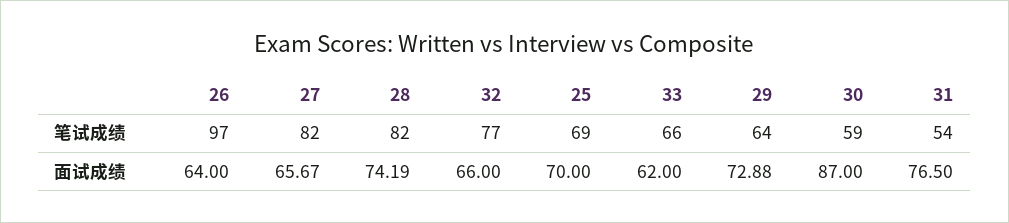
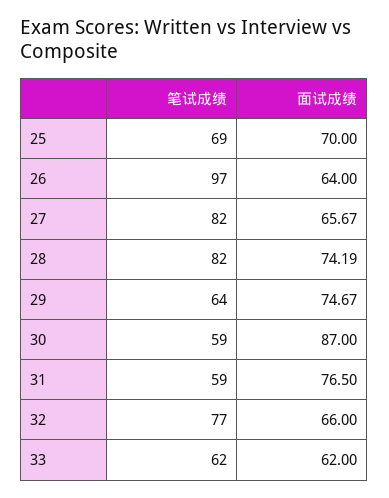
33, 笔试成绩: 66 -> 62
31, 笔试成绩: 54 -> 59
29, 面试成绩: 72.88 -> 74.67

